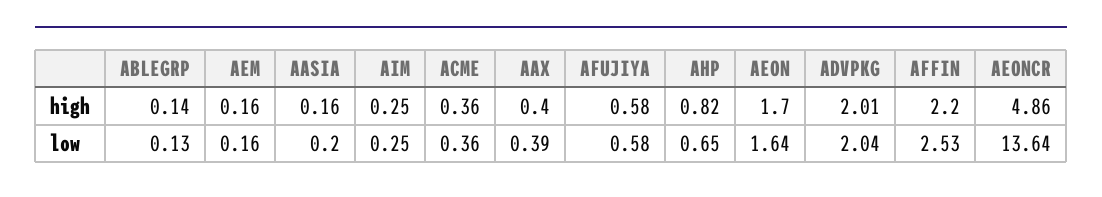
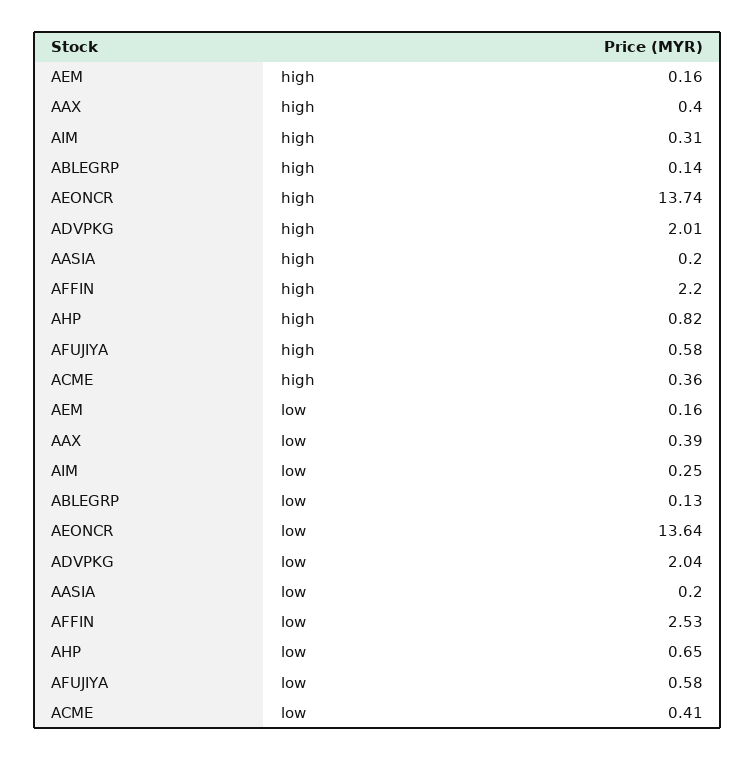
AASIA, high: 0.16 -> 0.2
AIM, high: 0.25 -> 0.31
AEON, high: 1.7 -> none
AEONCR, high: 4.86 -> 13.74
ACME, low: 0.36 -> 0.41
AEON, low: 1.64 -> none

